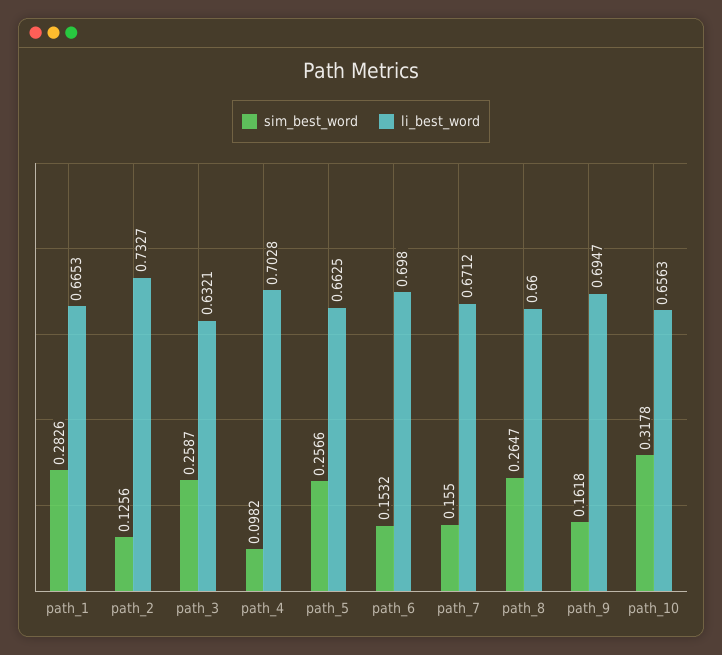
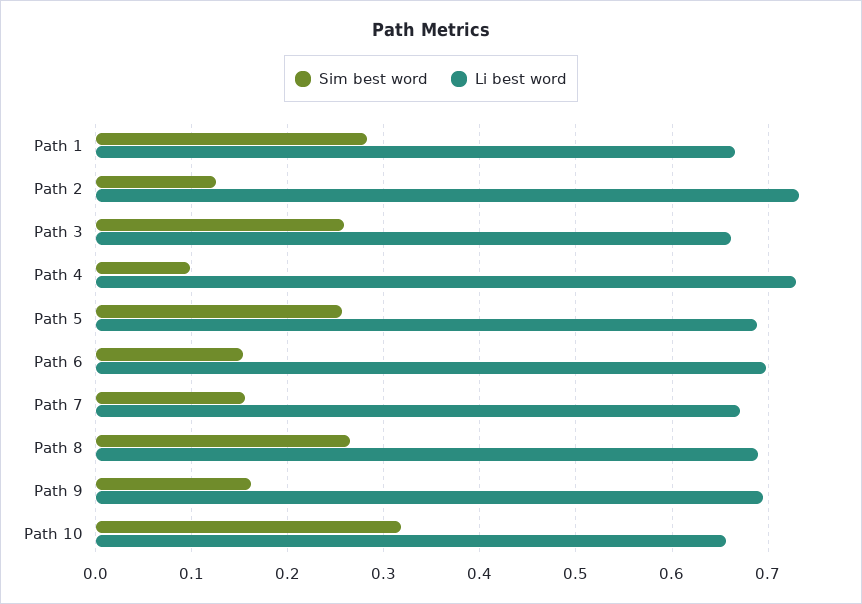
li_best_word, path_3: 0.6321 -> 0.66
li_best_word, path_4: 0.7028 -> 0.73
li_best_word, path_5: 0.6625 -> 0.69
li_best_word, path_8: 0.66 -> 0.69

